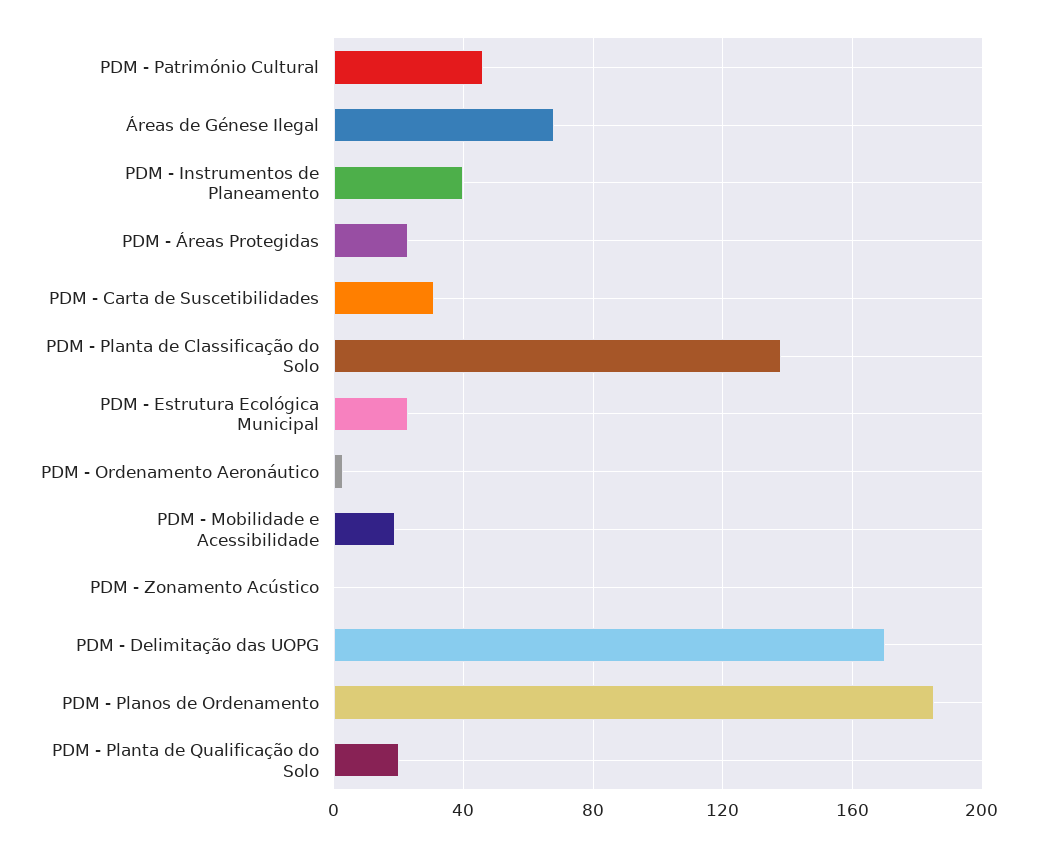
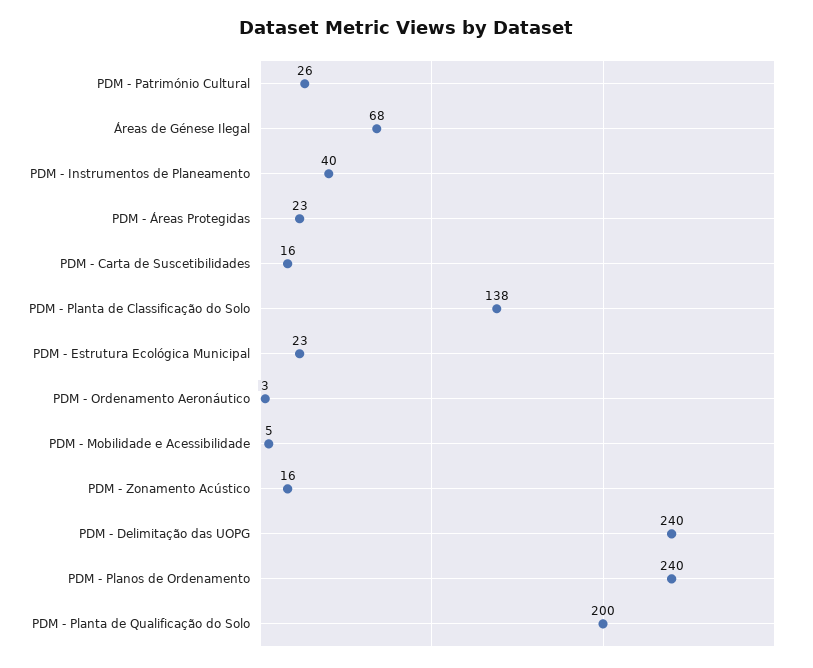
PDM - Património Cultural: 45 -> 26
PDM - Carta de Suscetibilidades: 30 -> 16
PDM - Mobilidade e Acessibilidade: 20 -> 5
PDM - Zonamento Acústico: 0 -> 16
PDM - Delimitação das UOPG: 170 -> 240
PDM - Planos de Ordenamento: 185 -> 240
PDM - Planta de Qualificação do Solo: 20 -> 200

